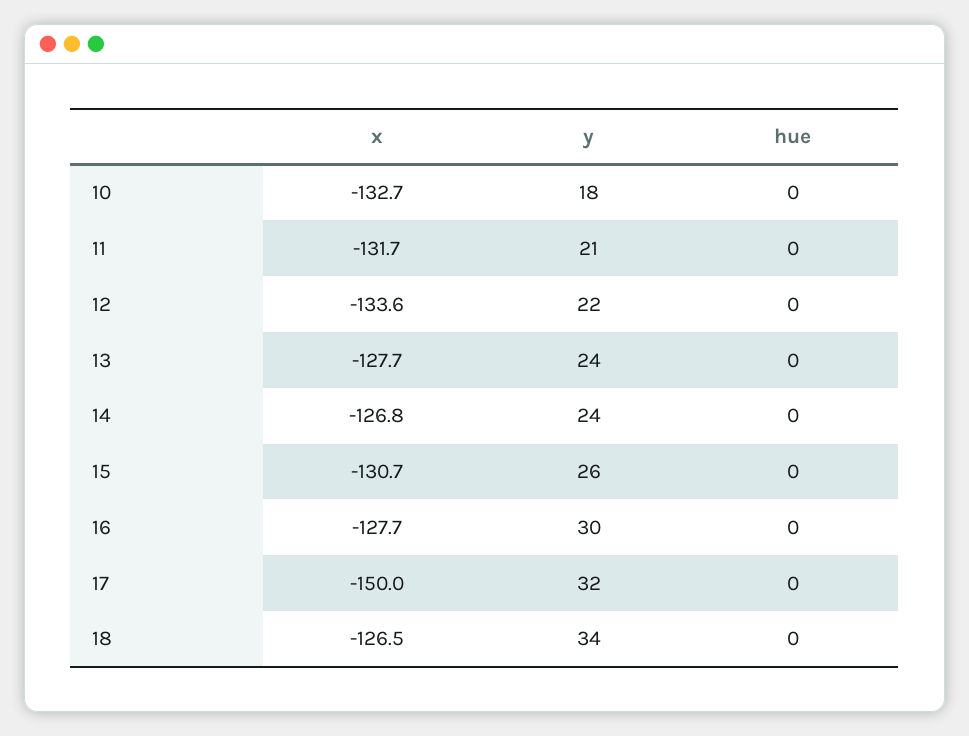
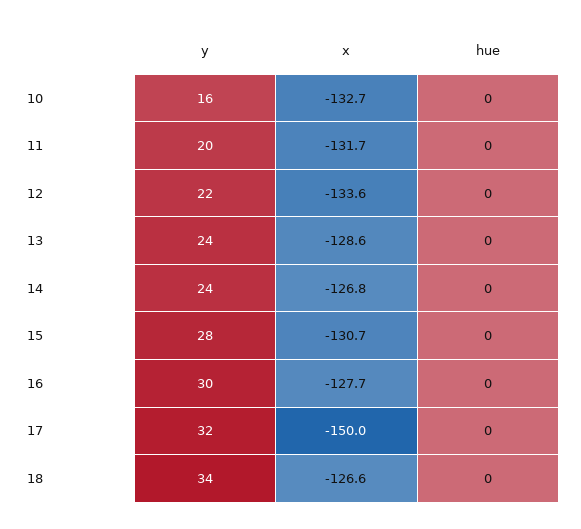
y, 10: 18 -> 16
y, 11: 21 -> 20
x, 13: -127.7 -> -128.6
y, 15: 26 -> 28
x, 18: -126.5 -> -126.6

